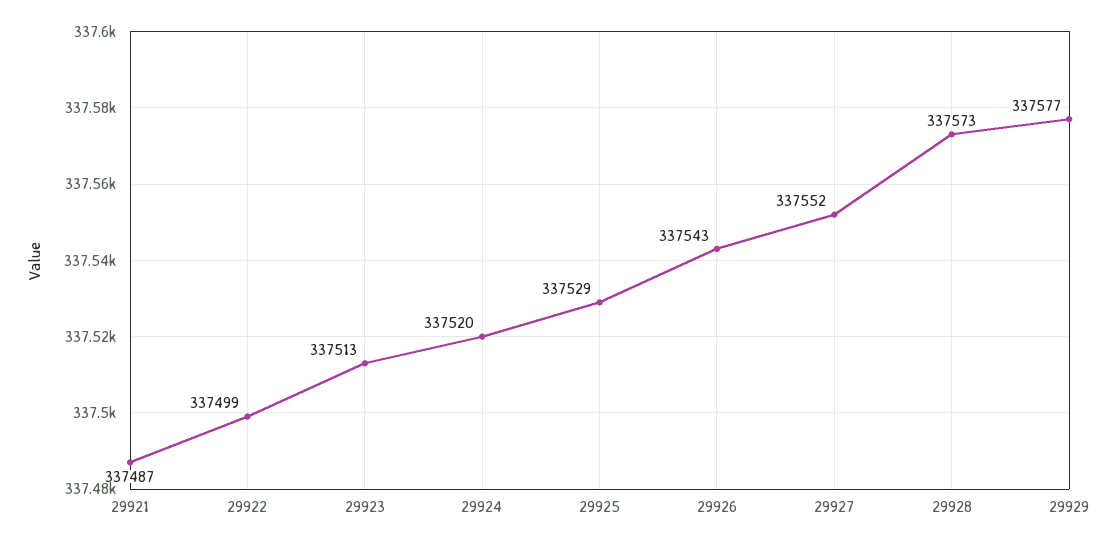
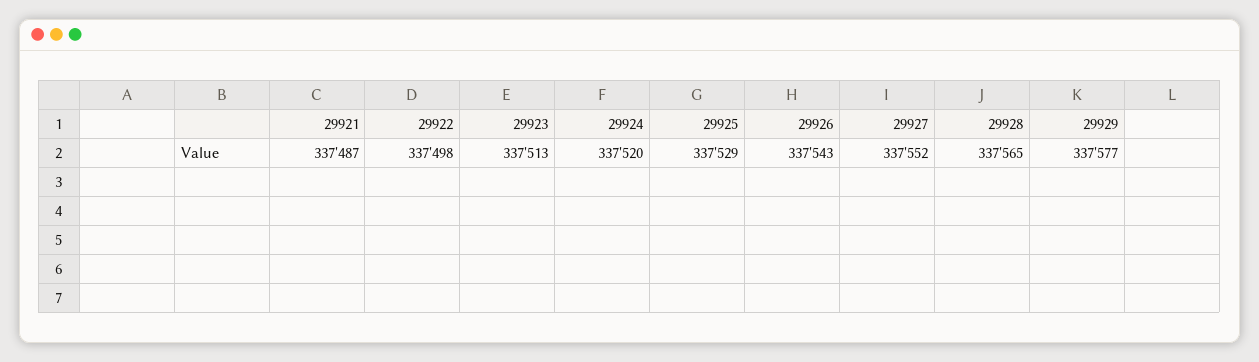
29922: 337499 -> 337498
29928: 337573 -> 337565

